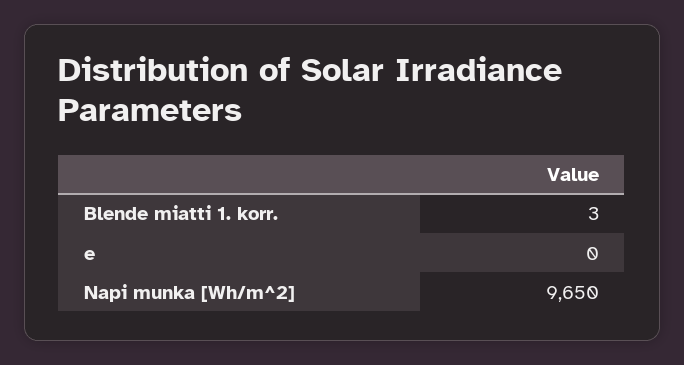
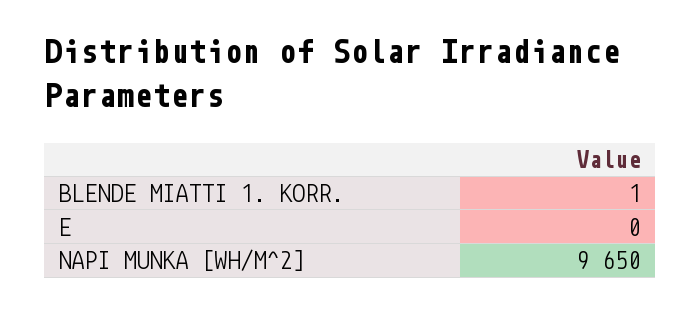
Blende miatti 1. korr.: 3 -> 1

